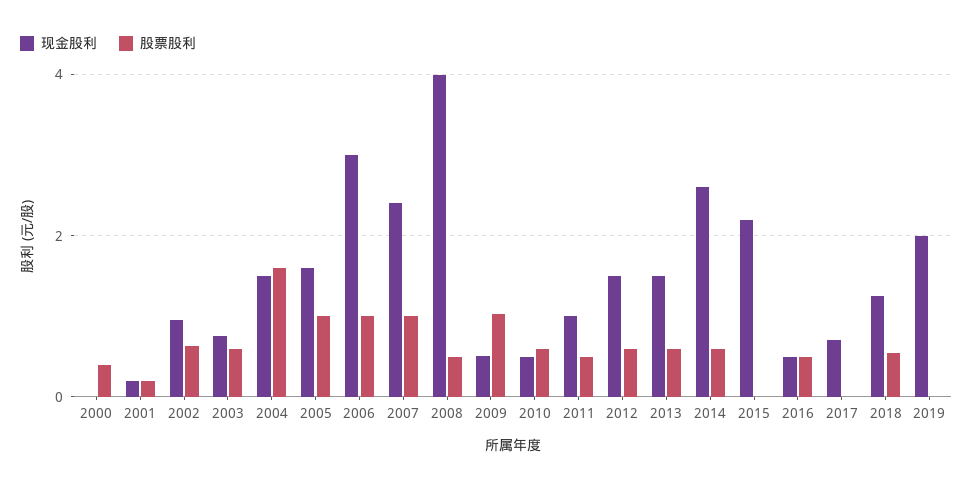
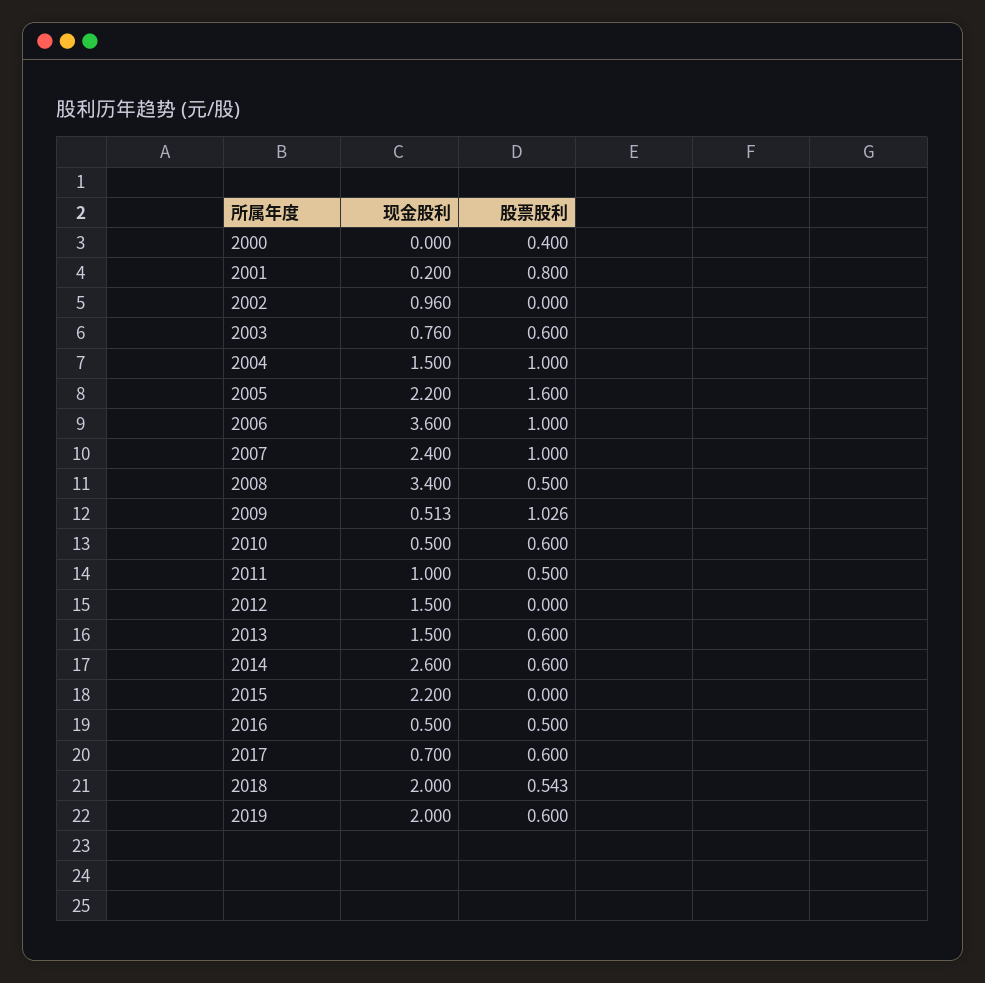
股票股利, 2001: 0.2 -> 0.8
股票股利, 2002: 0.6 -> 0
股票股利, 2004: 1.6 -> 1
现金股利, 2005: 1.6 -> 2.2
股票股利, 2005: 1 -> 1.6
现金股利, 2006: 3 -> 3.6
现金股利, 2008: 4 -> 3.4
股票股利, 2012: 0.6 -> 0
股票股利, 2017: 0 -> 0.6
现金股利, 2018: 1.2 -> 2
股票股利, 2019: 0 -> 0.6

